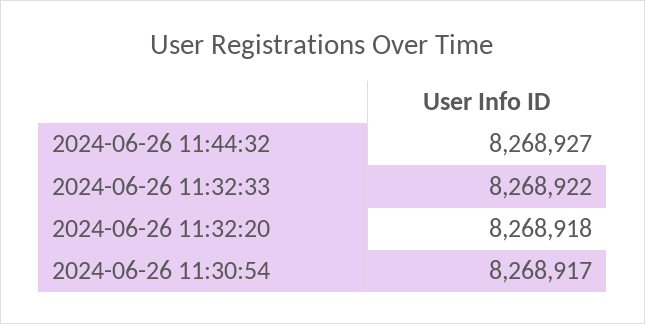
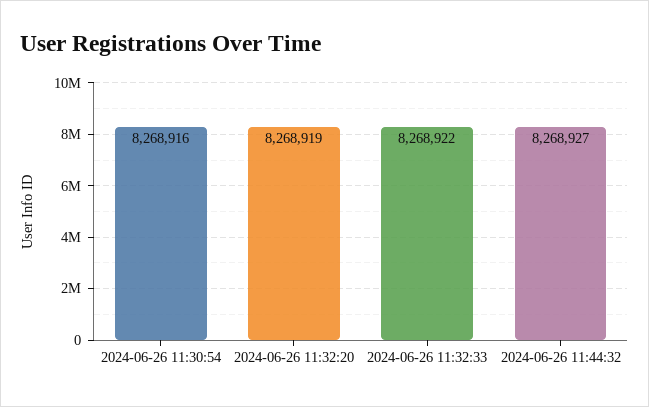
2024-06-26 11:32:20: 8268918 -> 8268919
2024-06-26 11:30:54: 8268917 -> 8268916

